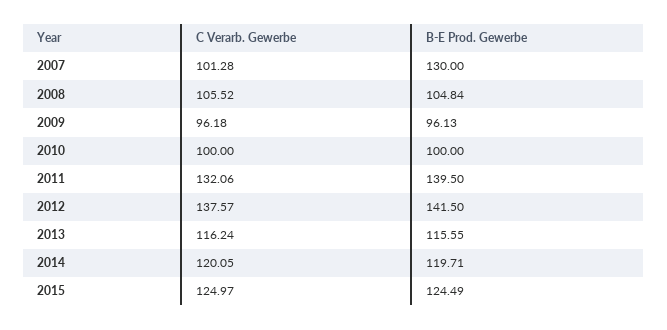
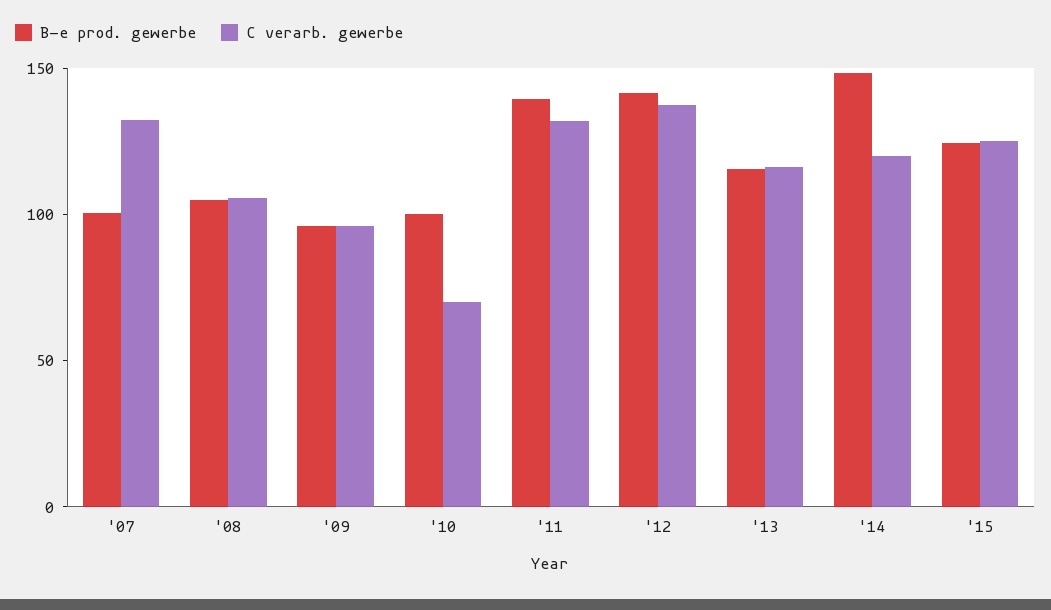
C Verarb. Gewerbe, 2007: 101.28 -> 130
B-E Prod. Gewerbe, 2007: 130 -> 100
C Verarb. Gewerbe, 2010: 100 -> 70
B-E Prod. Gewerbe, 2014: 119.71 -> 150

